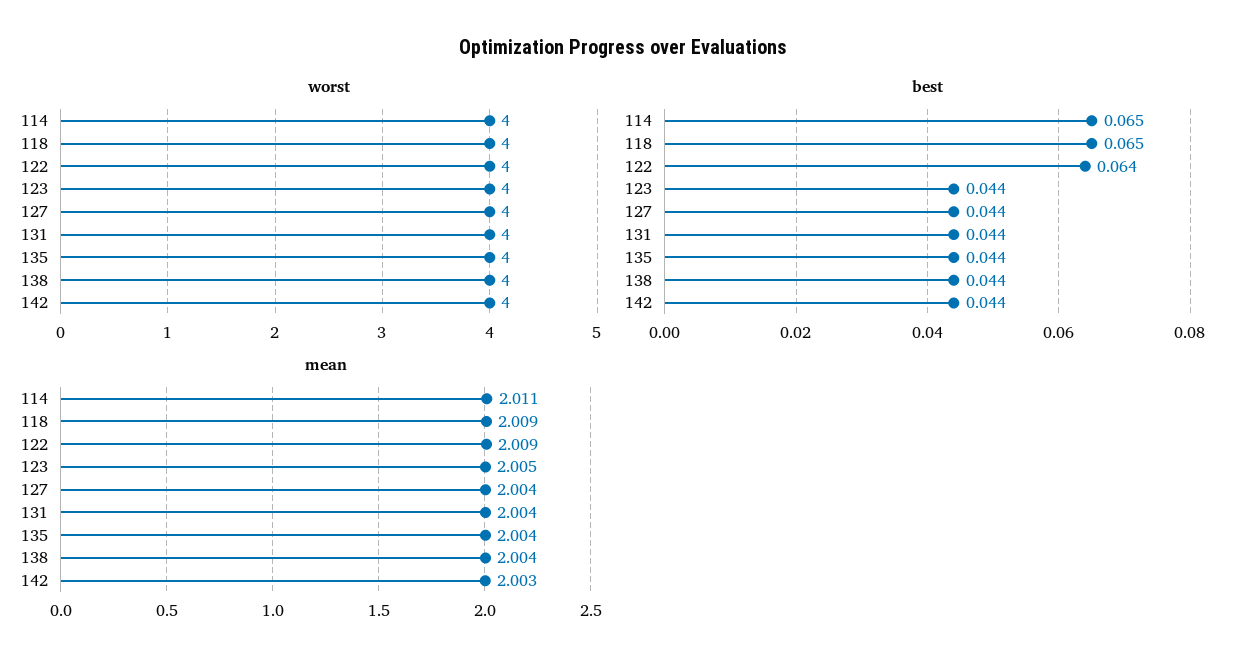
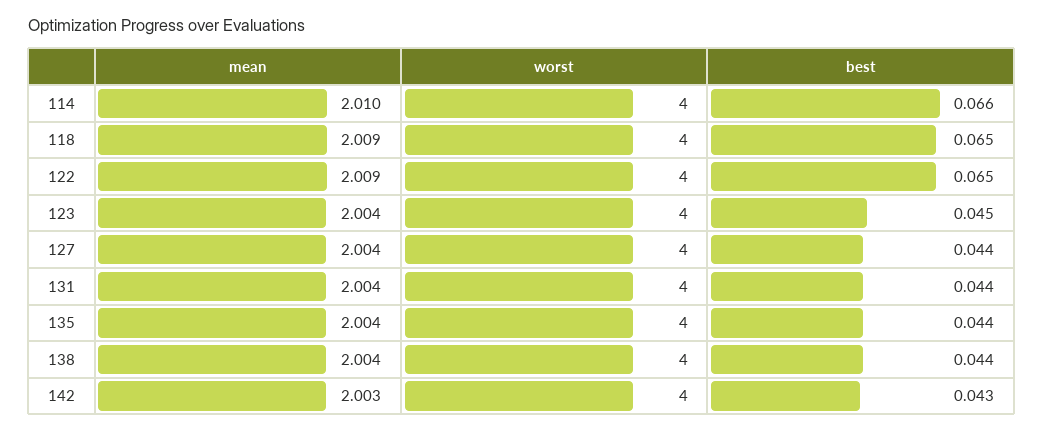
best, 114: 0.065 -> 0.066
best, 122: 0.064 -> 0.065
best, 123: 0.044 -> 0.045
best, 142: 0.044 -> 0.043
mean, 114: 2.011 -> 2.01
mean, 123: 2.005 -> 2.004

